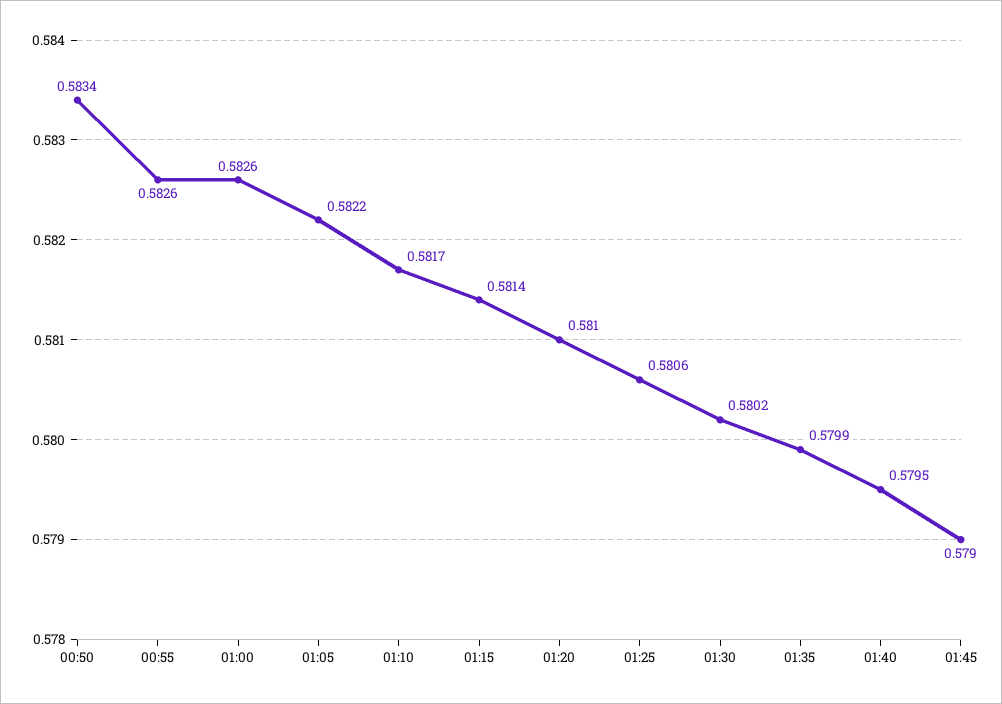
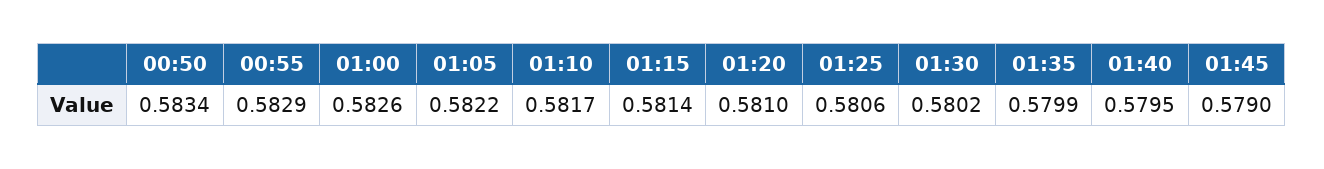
00:55: 0.5826 -> 0.5829

